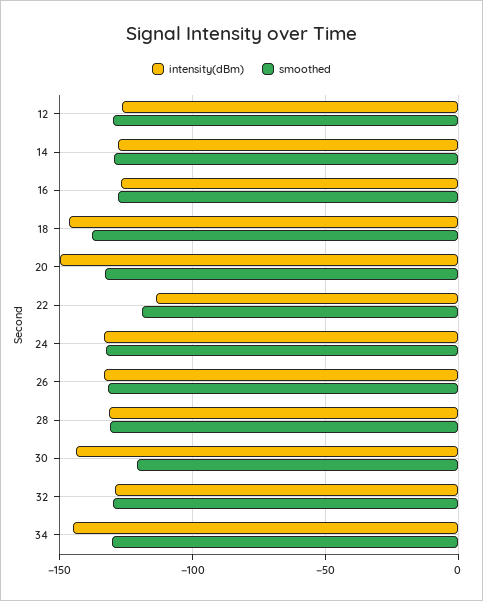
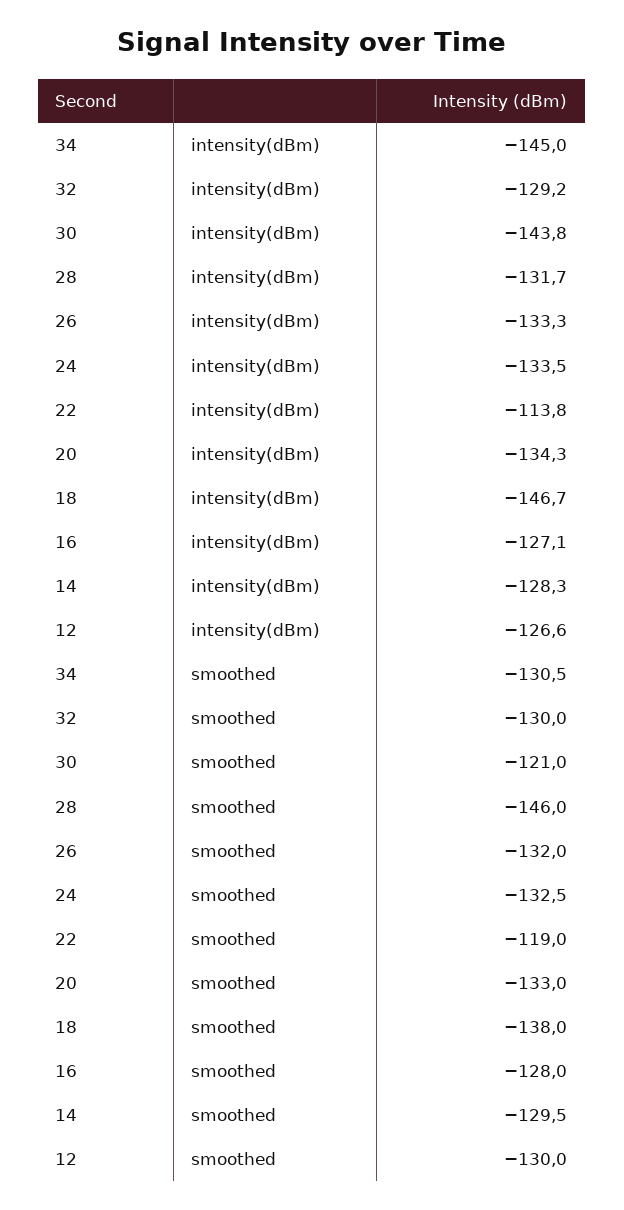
intensity(dBm), 20: -150 -> -134.3
smoothed, 28: -130 -> -146

